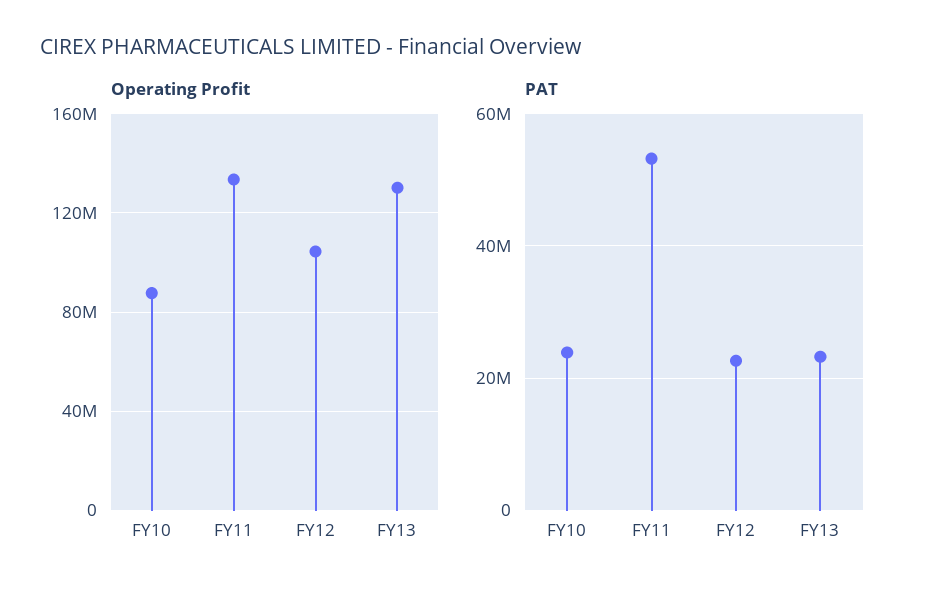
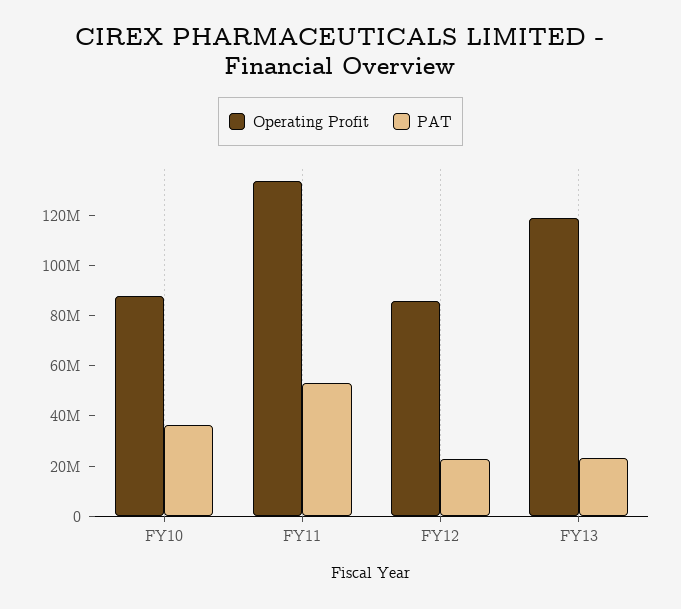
Operating Profit, FY12: 105000000 -> 85000000
Operating Profit, FY13: 130000000 -> 120000000
PAT, FY10: 24000000 -> 35000000

